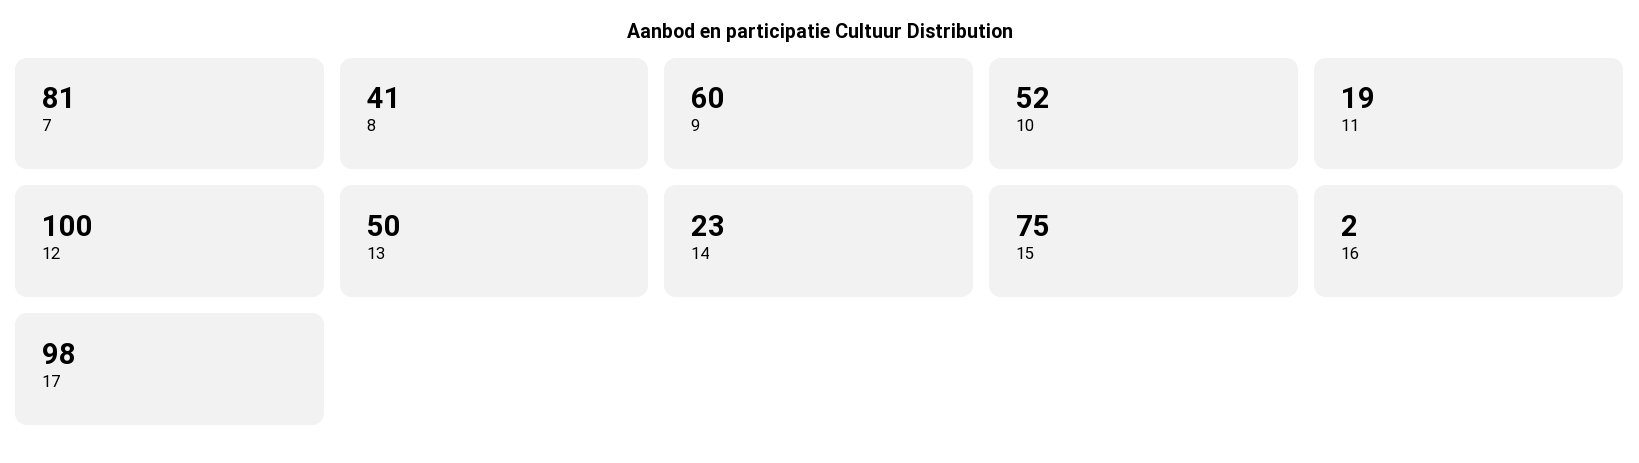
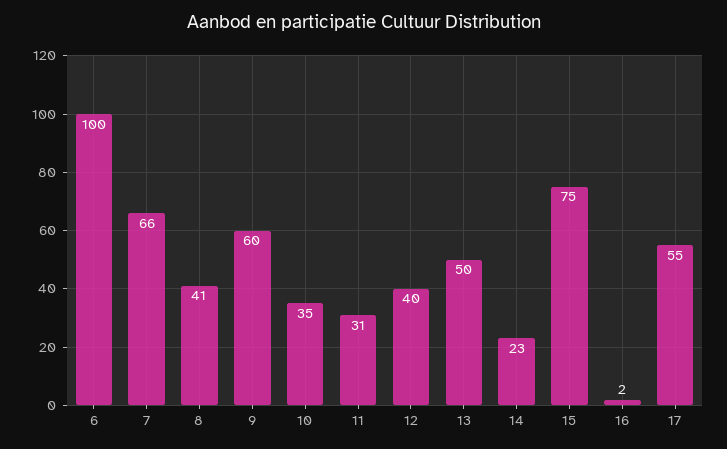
7: 81 -> 66
10: 52 -> 35
11: 19 -> 31
12: 100 -> 40
17: 98 -> 55
6: none -> 100

